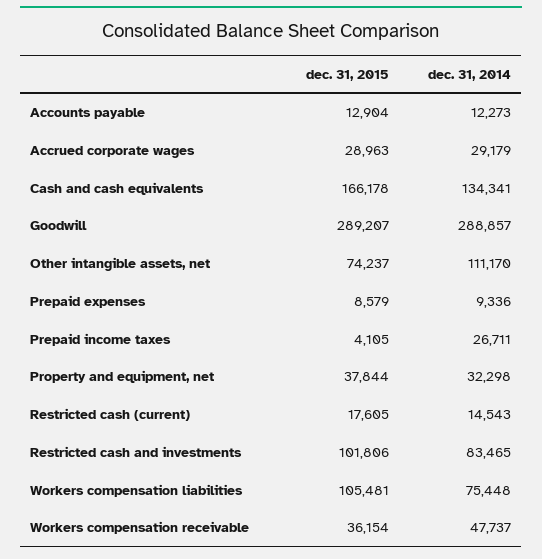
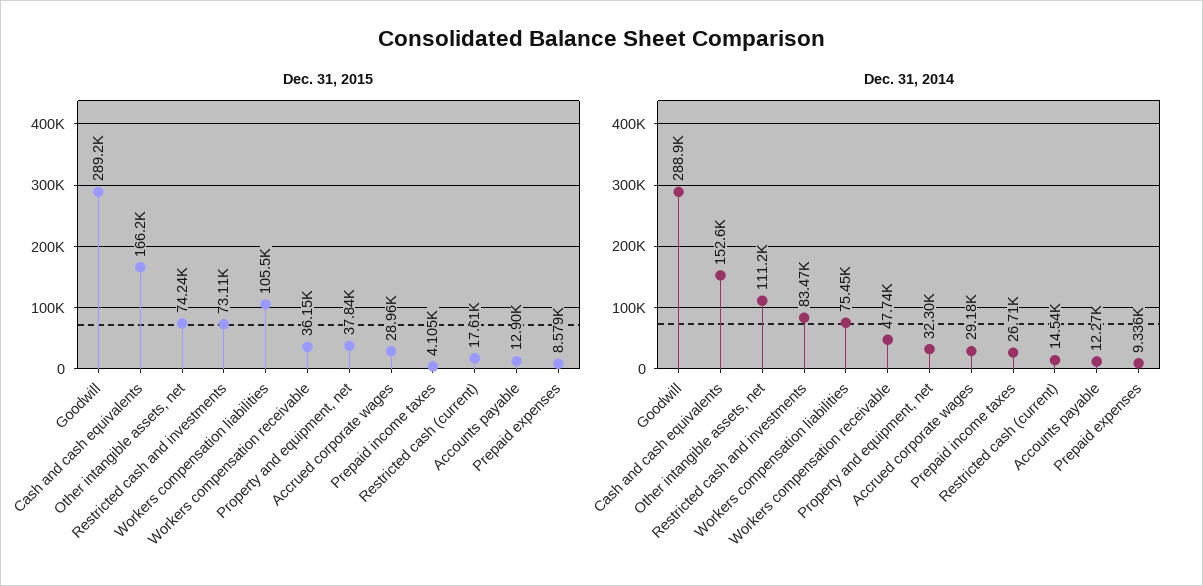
dec. 31, 2014, Cash and cash equivalents: 134341 -> 152600
dec. 31, 2015, Restricted cash and investments: 101806 -> 73110

